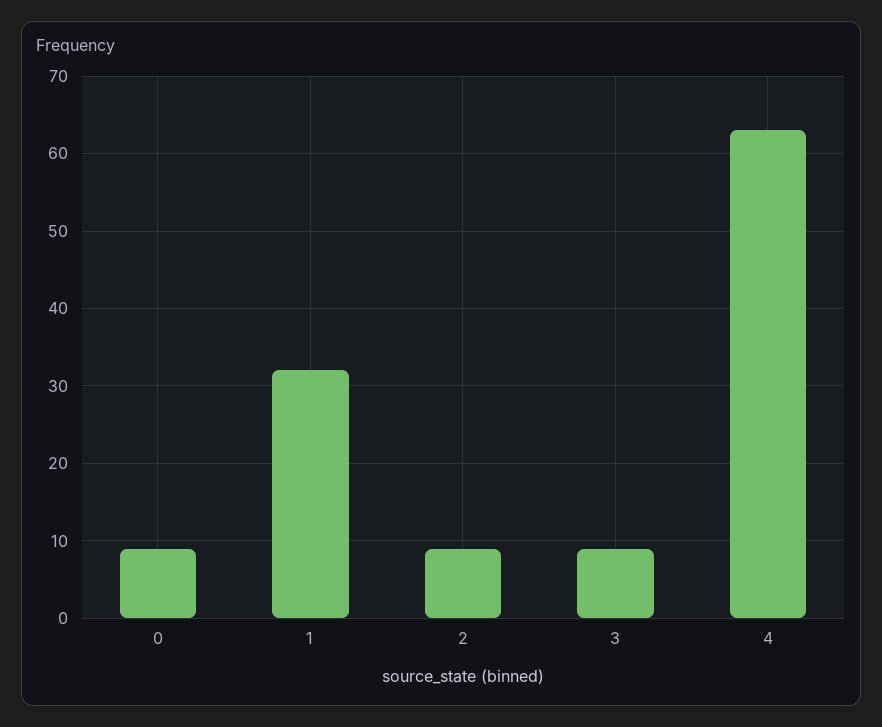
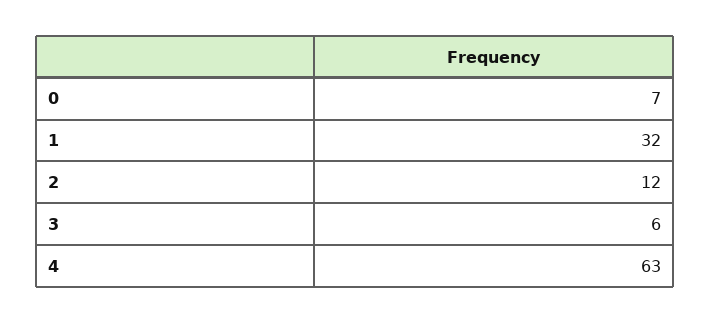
0: 9 -> 7
2: 9 -> 12
3: 9 -> 6

